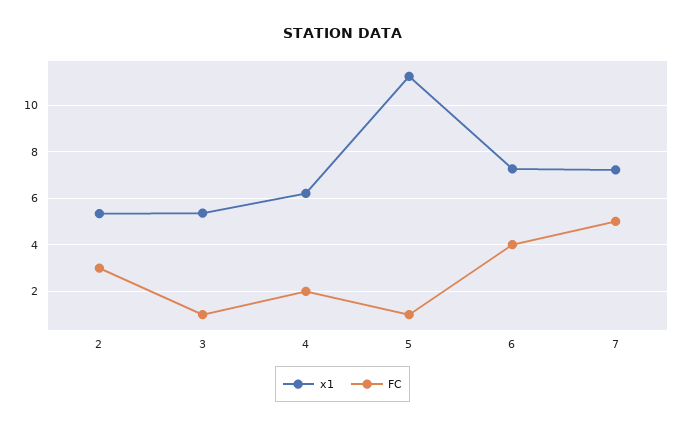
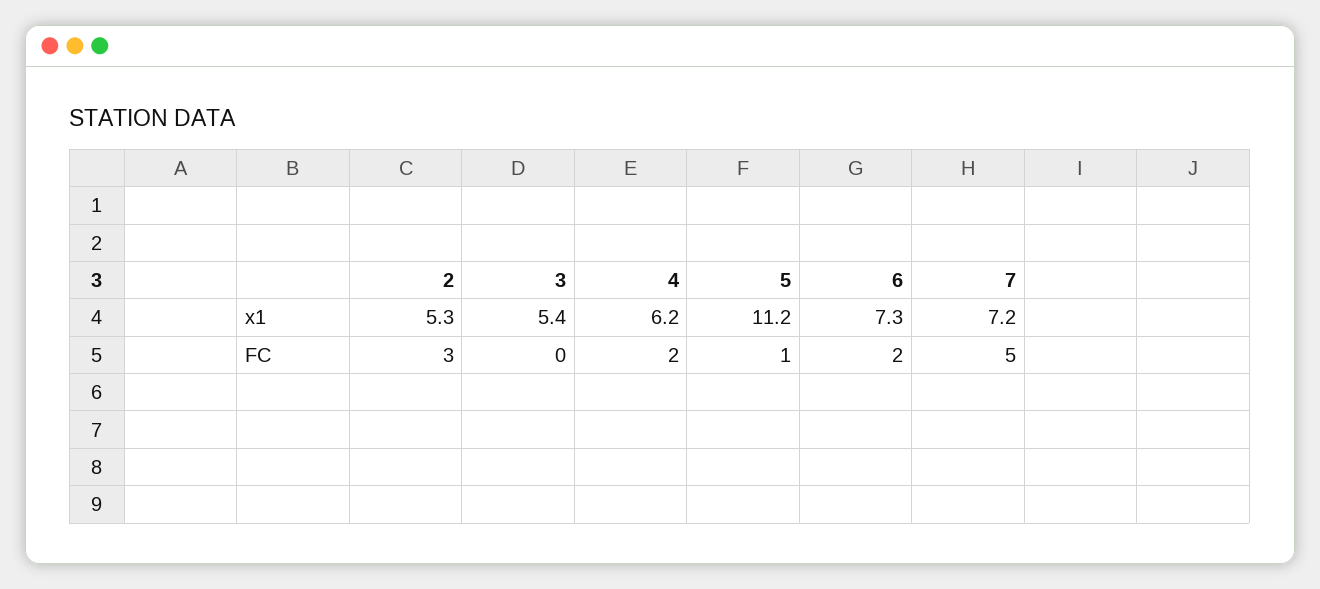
FC, 3: 1 -> 0
FC, 6: 4 -> 2

